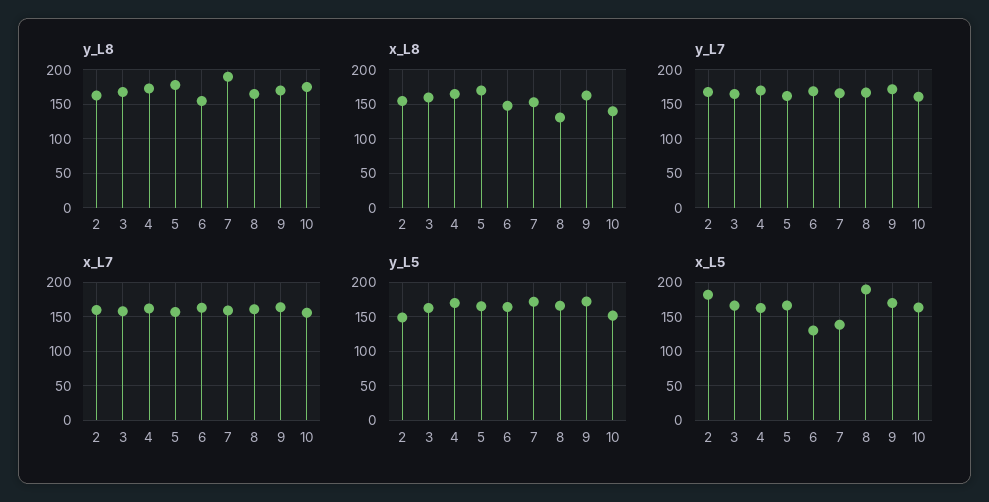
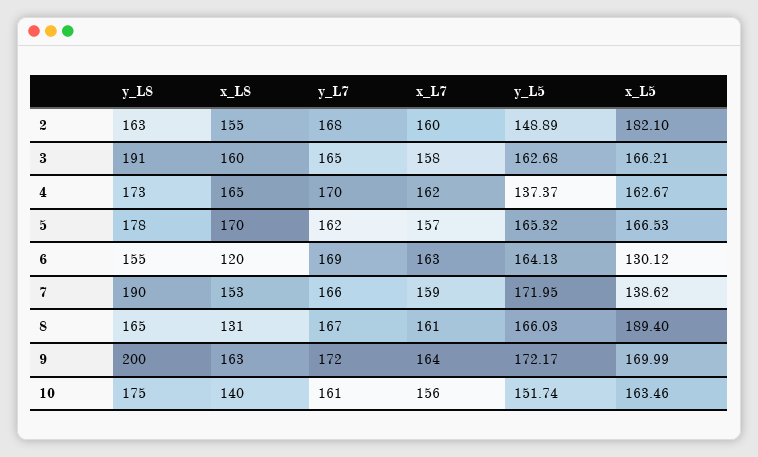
y_L8, 3: 170 -> 191
y_L8, 9: 170 -> 200
x_L8, 6: 150 -> 120
y_L5, 4: 170 -> 137.37

